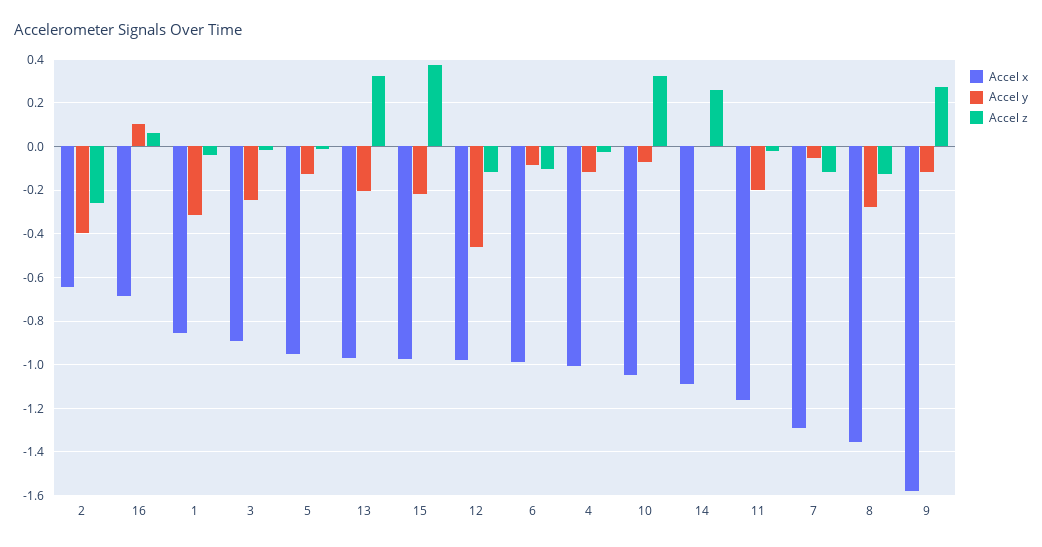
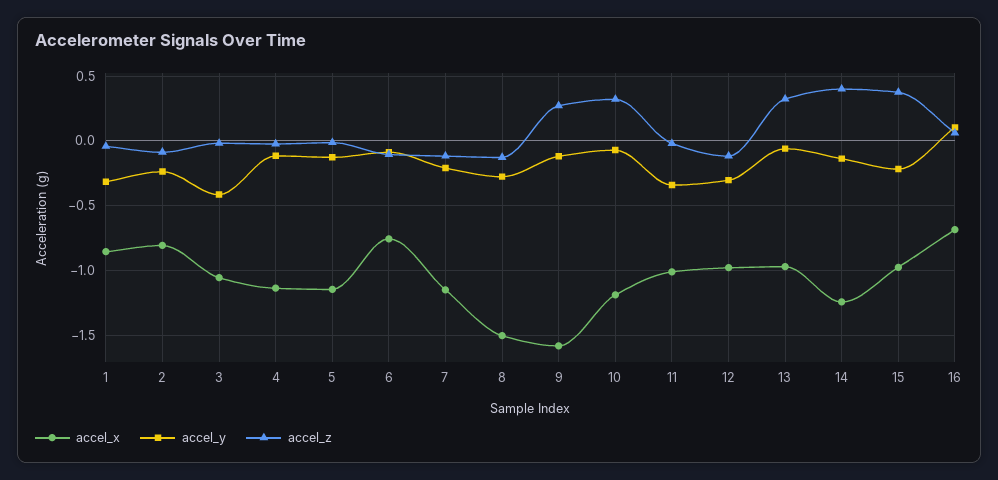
Accel x, 2: -0.65 -> -0.8
Accel y, 2: -0.4 -> -0.25
Accel z, 2: -0.25 -> -0.1
Accel x, 3: -0.9 -> -1.05
Accel y, 3: -0.25 -> -0.4
Accel x, 5: -0.95 -> -1.15
Accel y, 13: -0.2 -> -0.05
Accel y, 12: -0.45 -> -0.3
Accel x, 6: -1 -> -0.75
Accel x, 4: -1 -> -1.15
Accel x, 10: -1.05 -> -1.2
Accel x, 14: -1.1 -> -1.25
Accel y, 14: 0 -> -0.15
Accel z, 14: 0.25 -> 0.4
Accel x, 11: -1.15 -> -1
Accel y, 11: -0.2 -> -0.35
Accel x, 7: -1.3 -> -1.15
Accel y, 7: -0.05 -> -0.2
Accel x, 8: -1.35 -> -1.5

